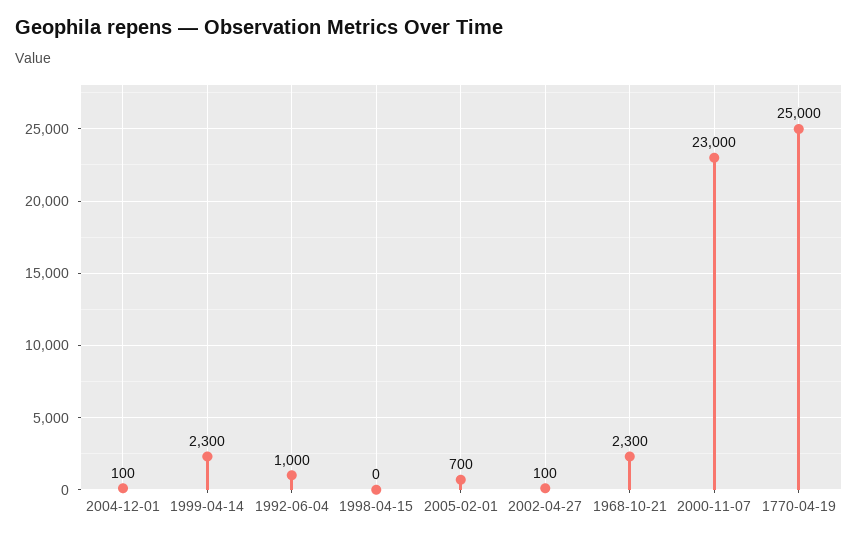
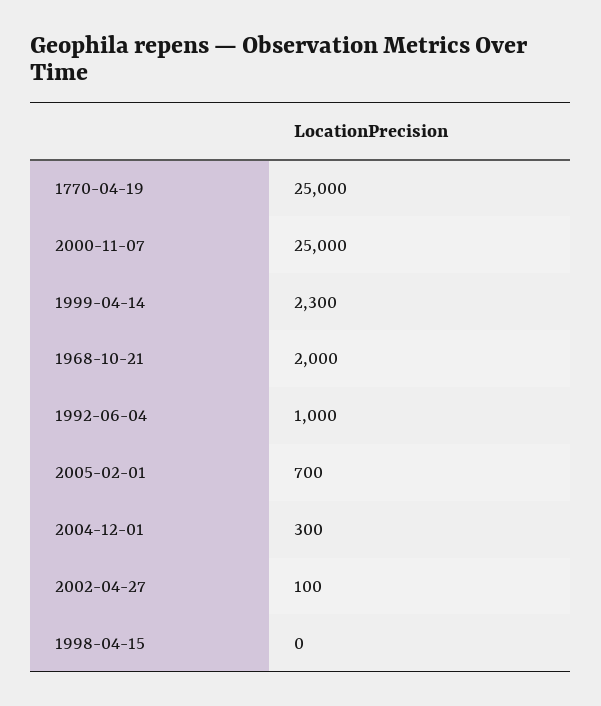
2004-12-01: 100 -> 300
1968-10-21: 2300 -> 2000
2000-11-07: 23000 -> 25000

